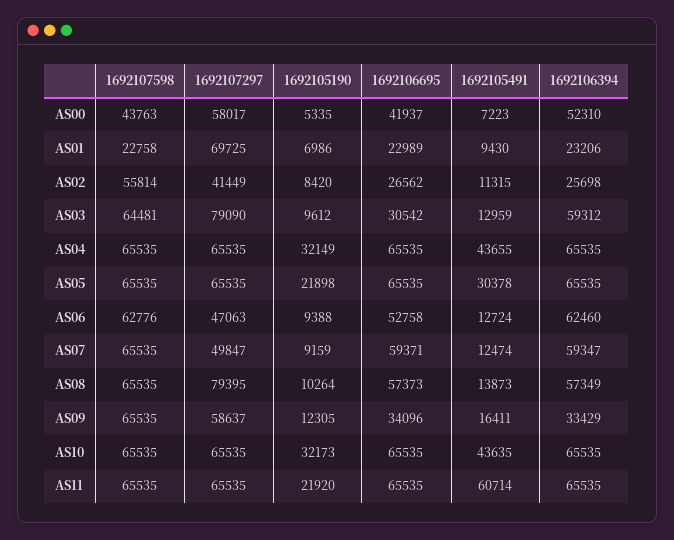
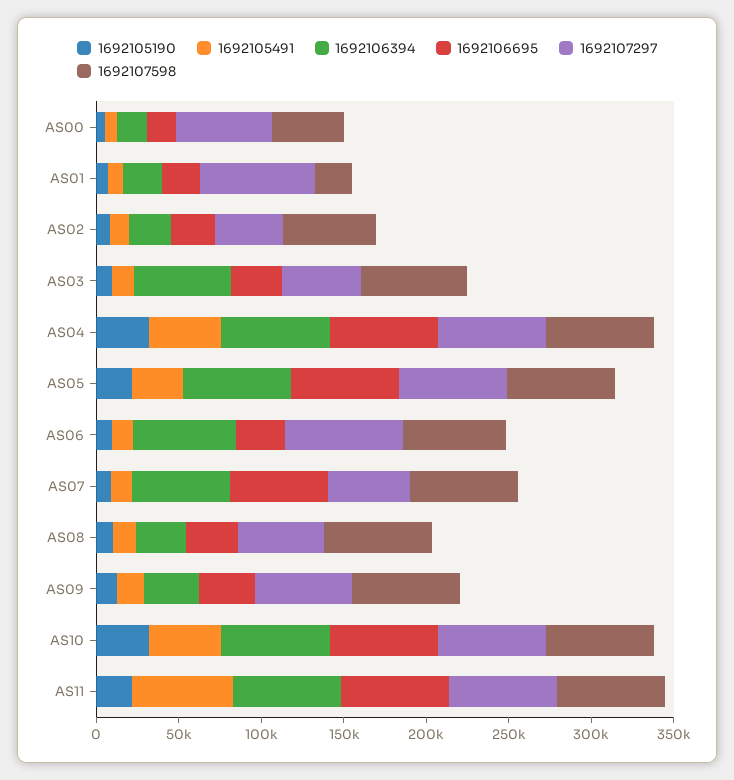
1692106695, AS00: 41937 -> 20000
1692106394, AS00: 52310 -> 20000
1692107297, AS03: 79090 -> 50000
1692107297, AS06: 47063 -> 70000
1692106695, AS06: 52758 -> 30000
1692107297, AS08: 79395 -> 50000
1692106695, AS08: 57373 -> 30000
1692106394, AS08: 57349 -> 30000

